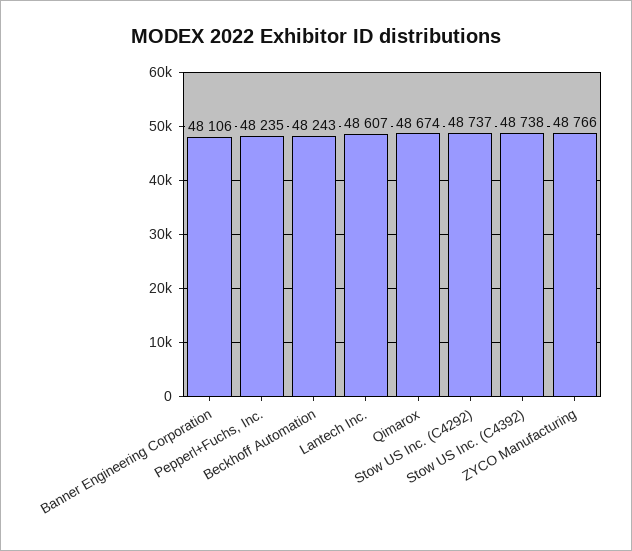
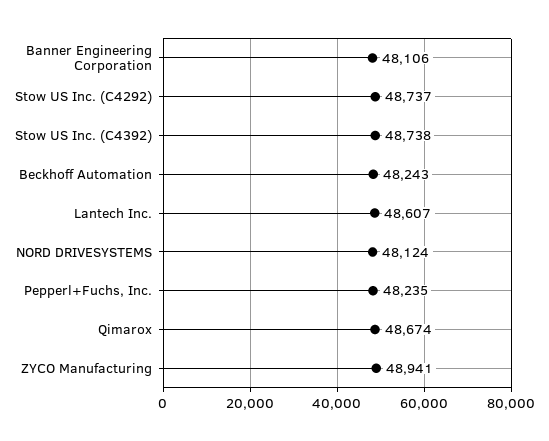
ZYCO Manufacturing: 48766 -> 48941
NORD DRIVESYSTEMS: none -> 48124

